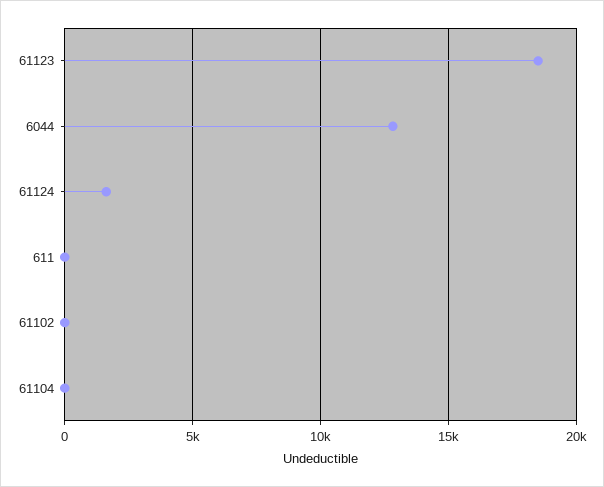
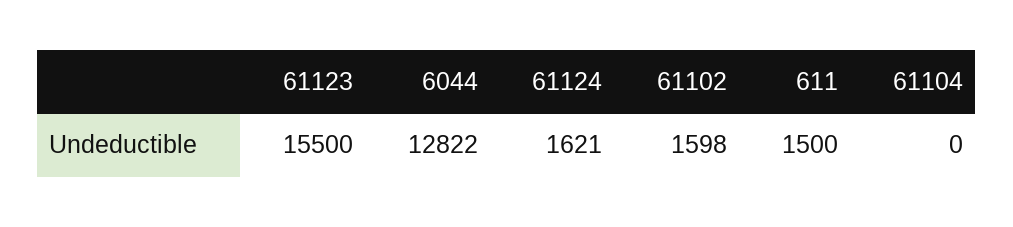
61123: 18500 -> 15500
611: 0 -> 1500
61102: 0 -> 1598

